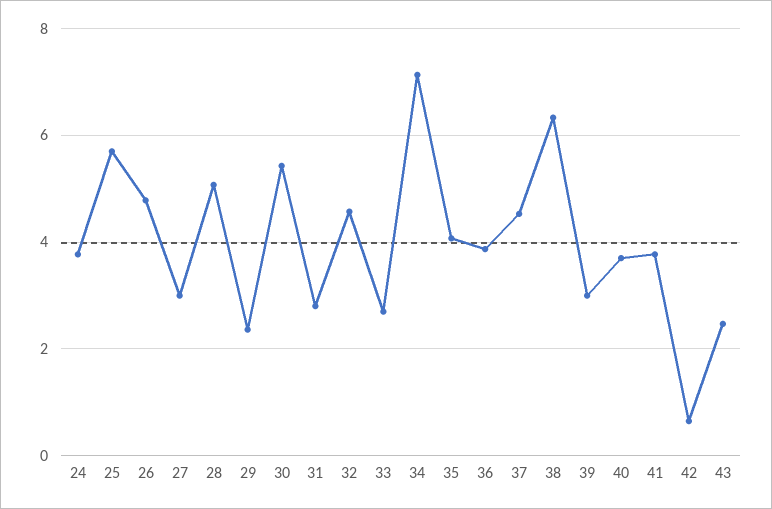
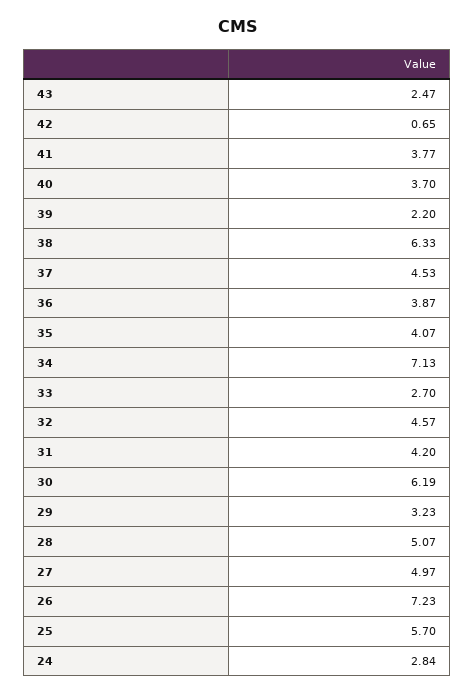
24: 3.8 -> 2.84
26: 4.8 -> 7.23
27: 3 -> 4.97
29: 2.4 -> 3.23
30: 5.4 -> 6.19
31: 2.8 -> 4.2
39: 3 -> 2.2

